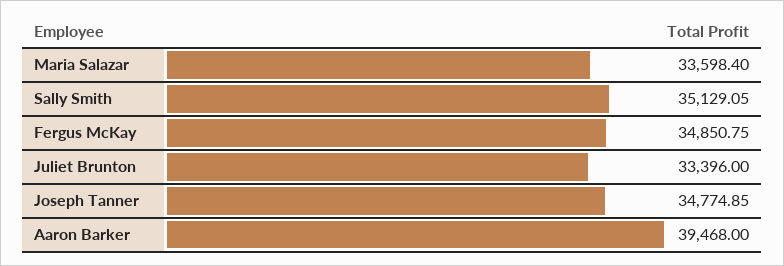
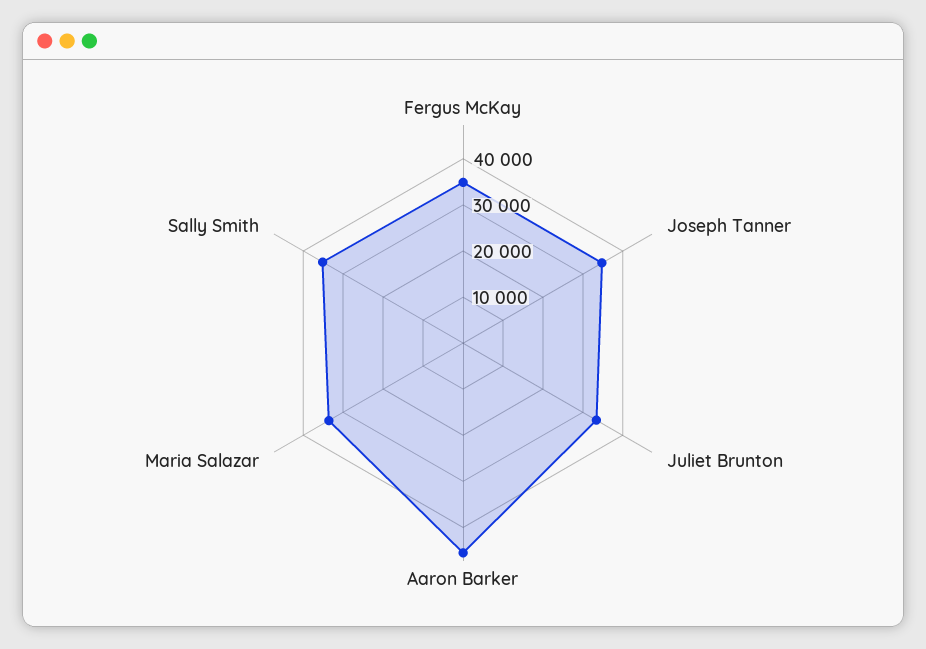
Aaron Barker: 39468 -> 46000

